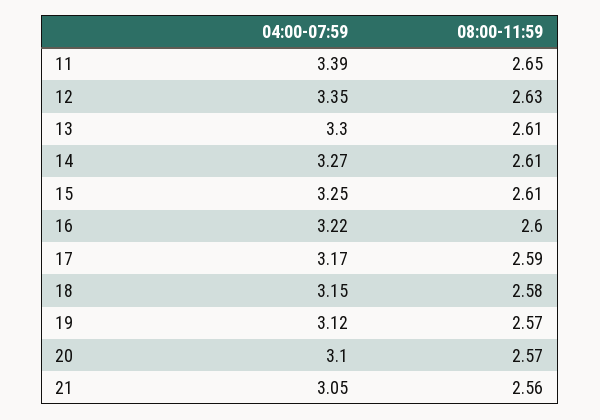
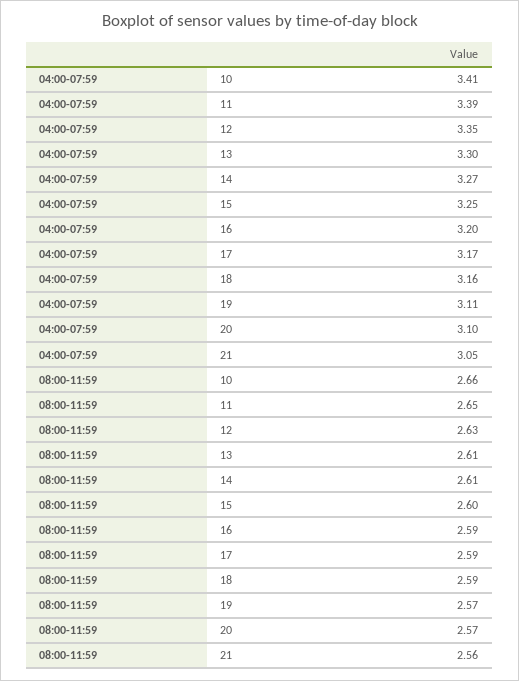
08:00-11:59, 15: 2.61 -> 2.6
04:00-07:59, 16: 3.22 -> 3.2
08:00-11:59, 16: 2.6 -> 2.59
04:00-07:59, 18: 3.15 -> 3.16
08:00-11:59, 18: 2.58 -> 2.59
04:00-07:59, 19: 3.12 -> 3.11
04:00-07:59, 10: none -> 3.41
08:00-11:59, 10: none -> 2.66

